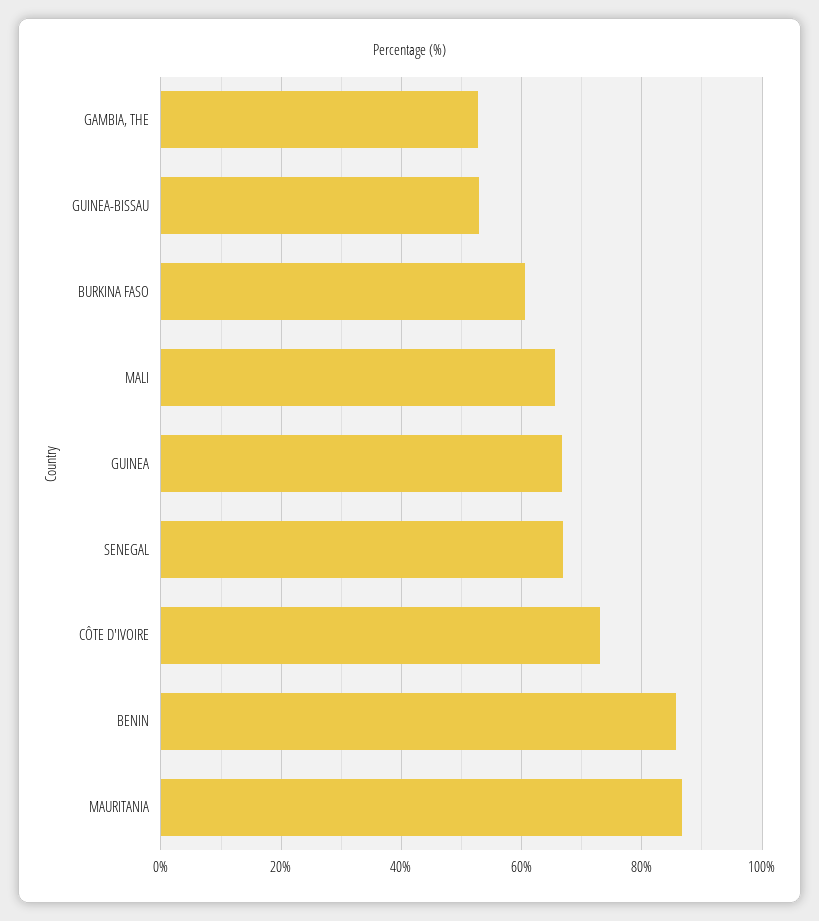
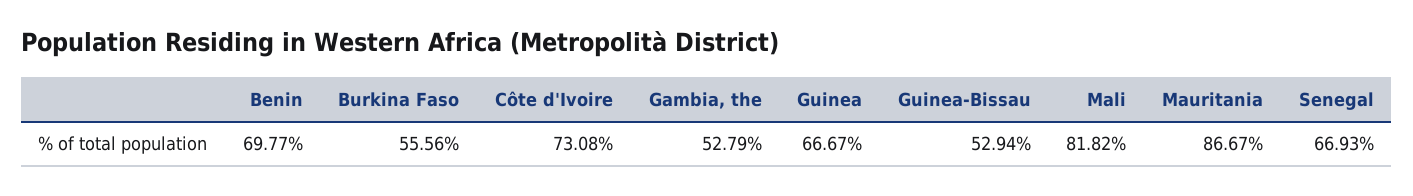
BURKINA FASO: 60 -> 55.56
MALI: 66 -> 81.82
BENIN: 86 -> 69.77

